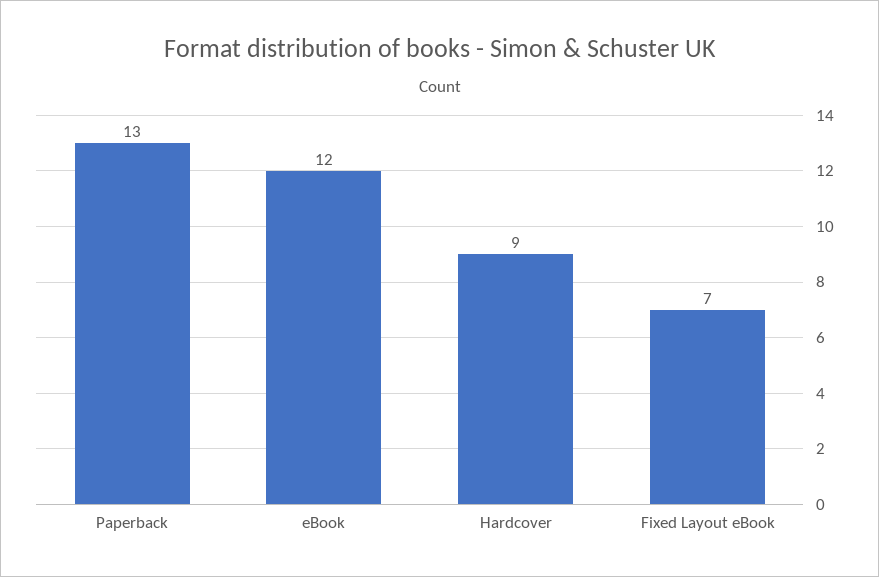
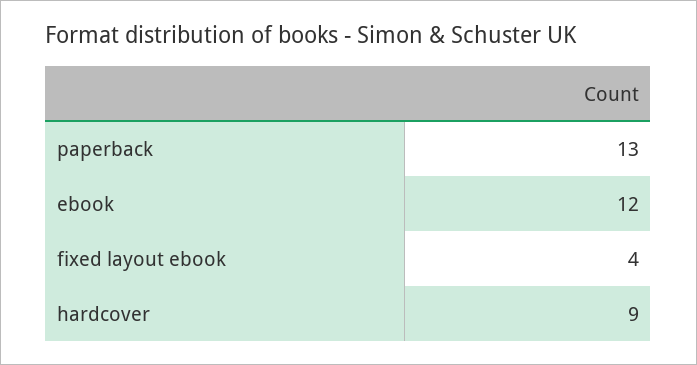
Fixed Layout eBook: 7 -> 4

